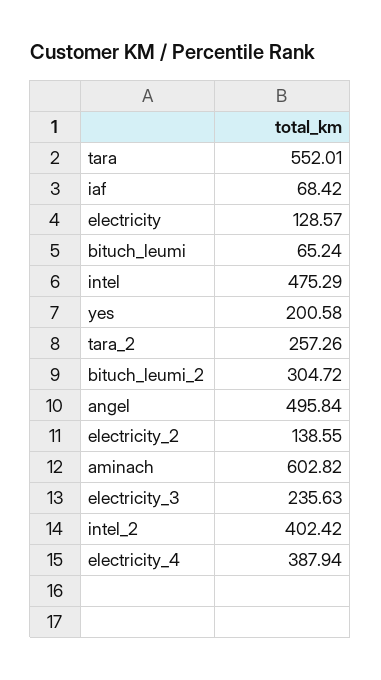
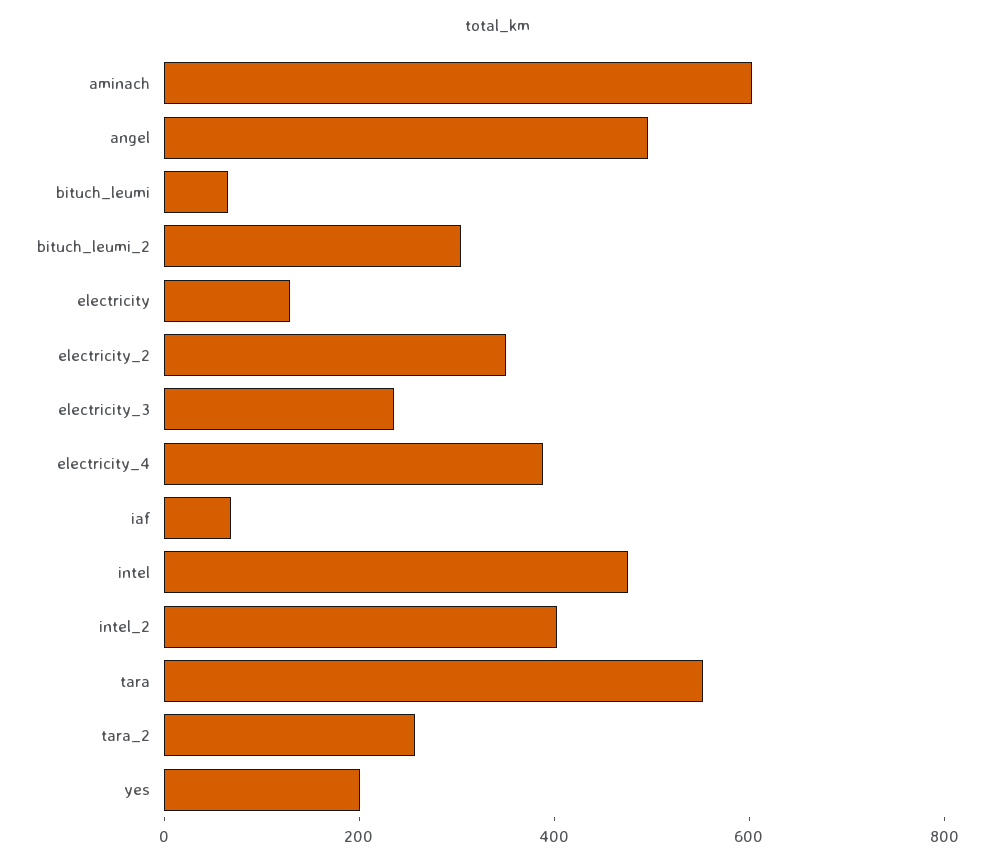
electricity_2: 138.55 -> 350

